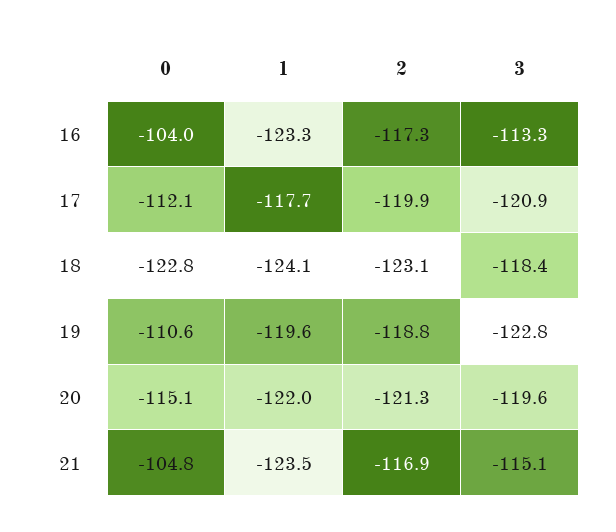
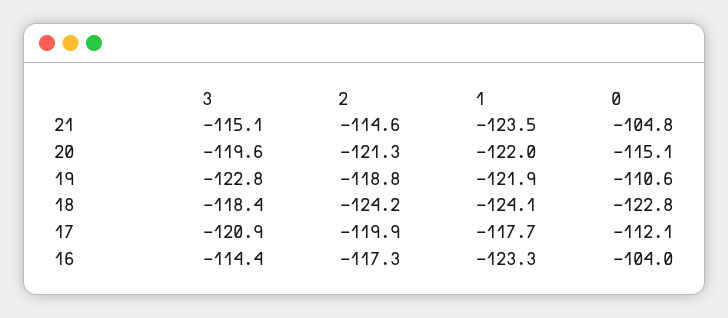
3, 16: -113.3 -> -114.4
2, 18: -123.1 -> -124.2
1, 19: -119.6 -> -121.9
2, 21: -116.9 -> -114.6

